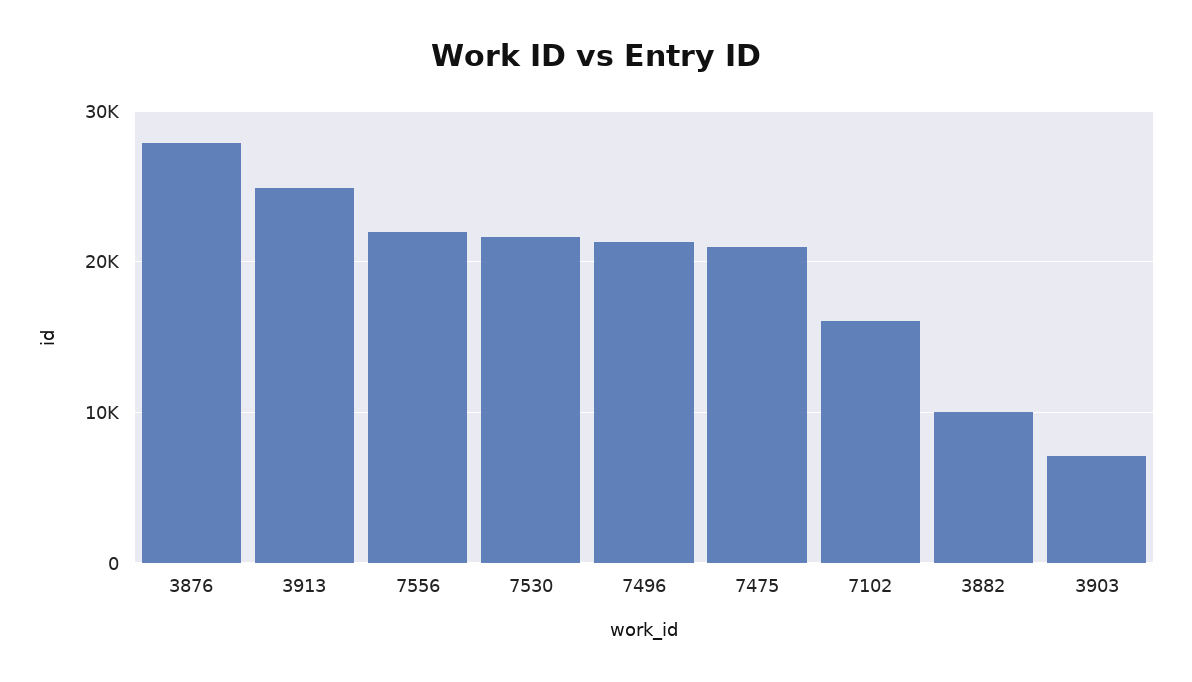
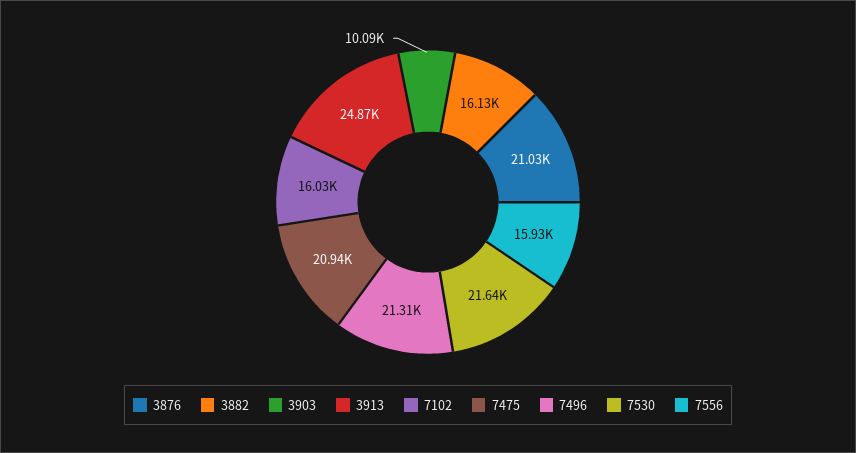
3876: 28000 -> 21030
7556: 22000 -> 15930
3882: 10000 -> 16130
3903: 7000 -> 10090

